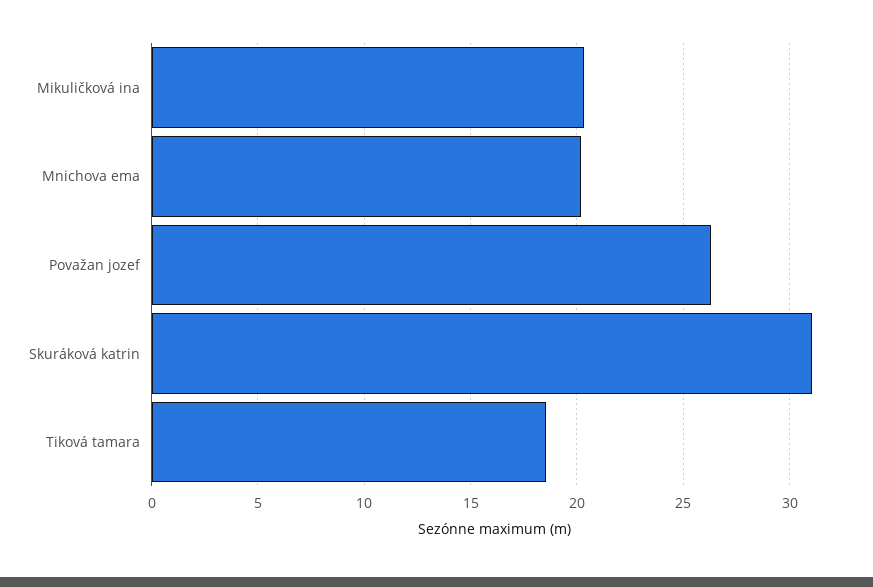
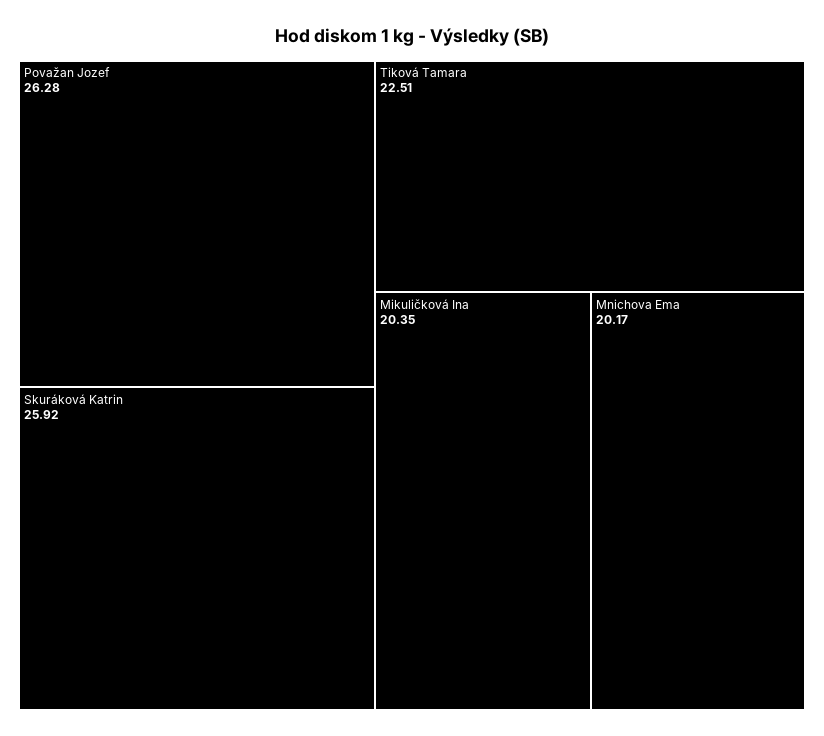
Skuráková katrin: 31 -> 25.92
Tiková tamara: 18.5 -> 22.51

